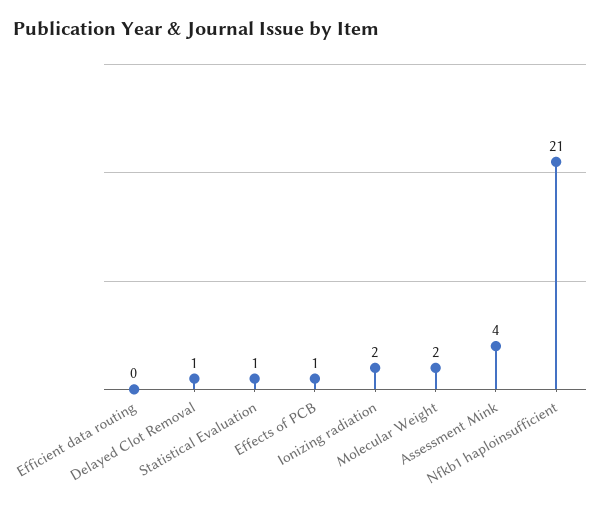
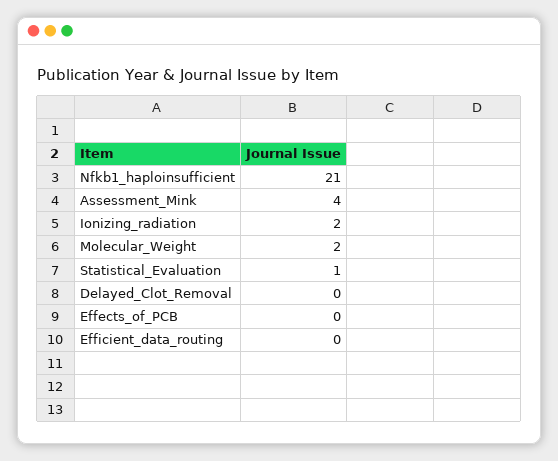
Delayed Clot Removal: 1 -> 0
Effects of PCB: 1 -> 0

